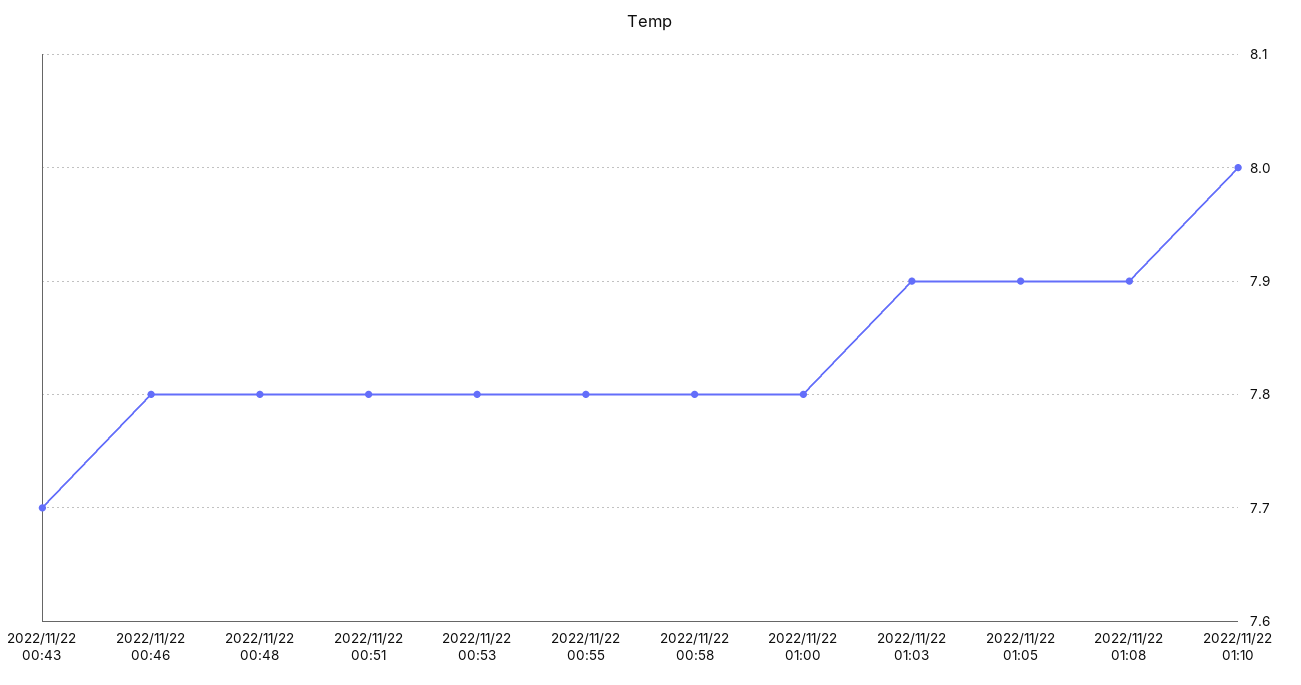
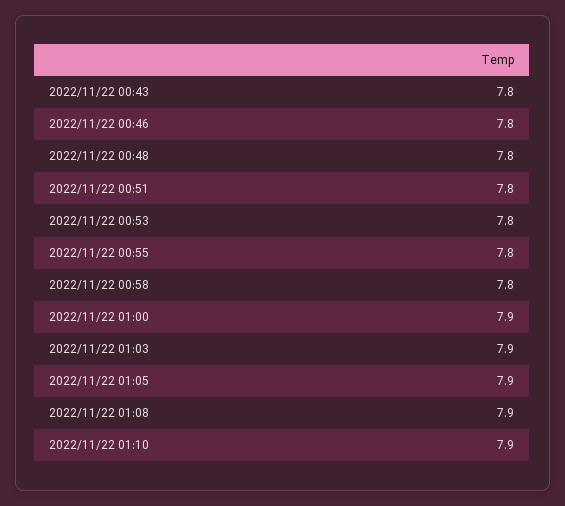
2022/11/22 00:43: 7.7 -> 7.8
2022/11/22 01:00: 7.8 -> 7.9
2022/11/22 01:10: 8 -> 7.9

